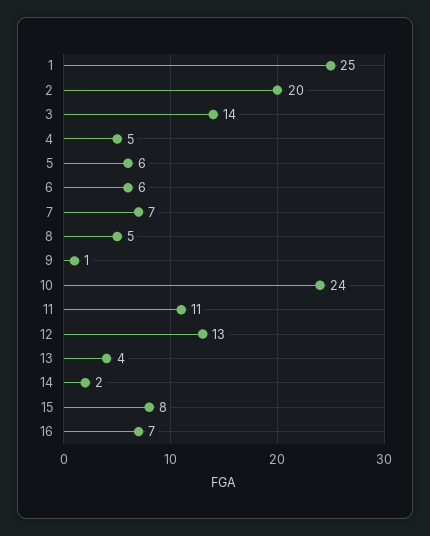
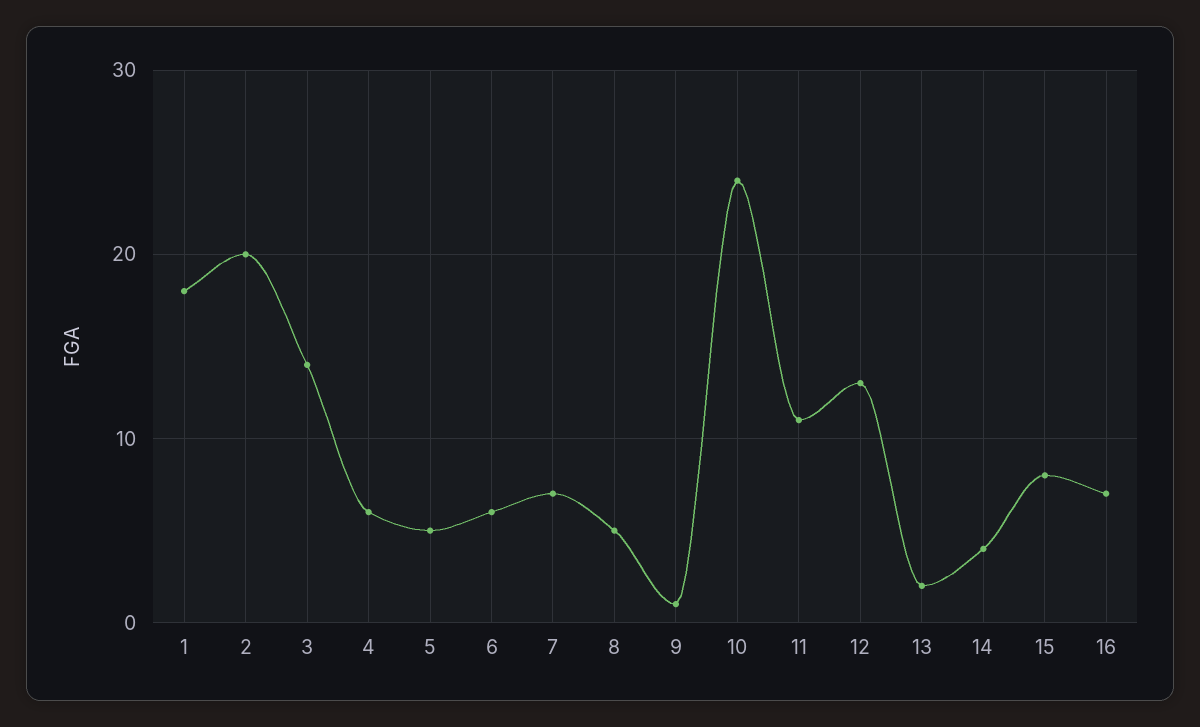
1: 25 -> 18
4: 5 -> 6
5: 6 -> 5
13: 4 -> 2
14: 2 -> 4

